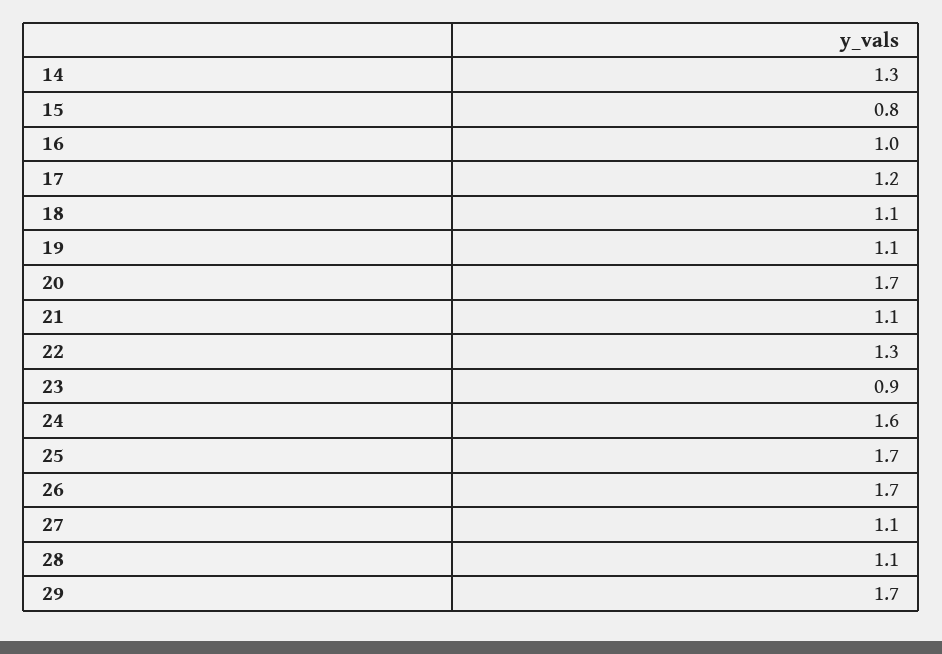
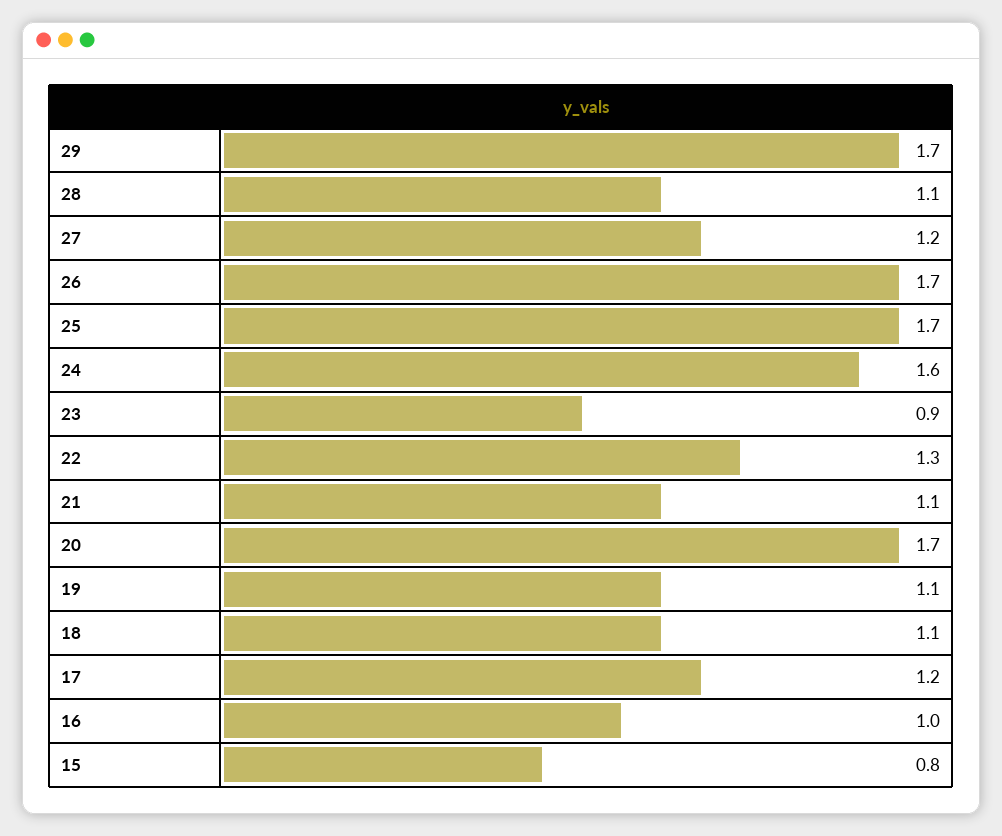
14: 1.3 -> none
27: 1.1 -> 1.2

